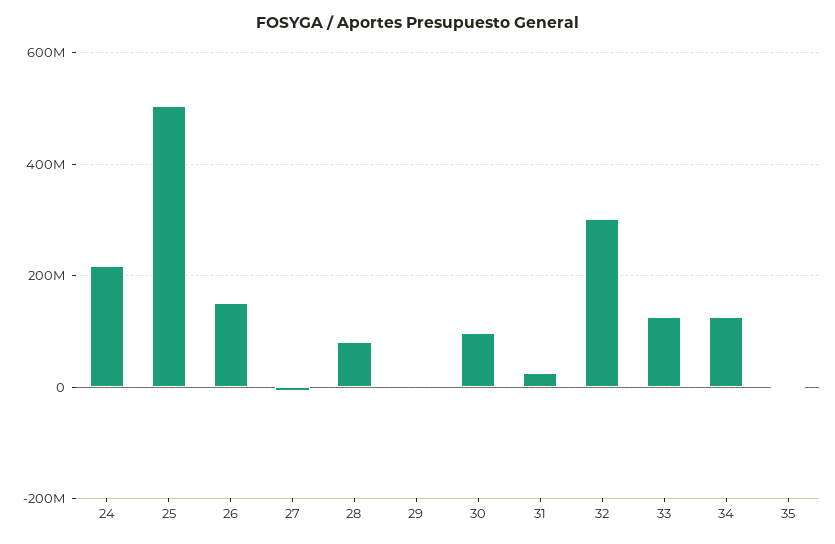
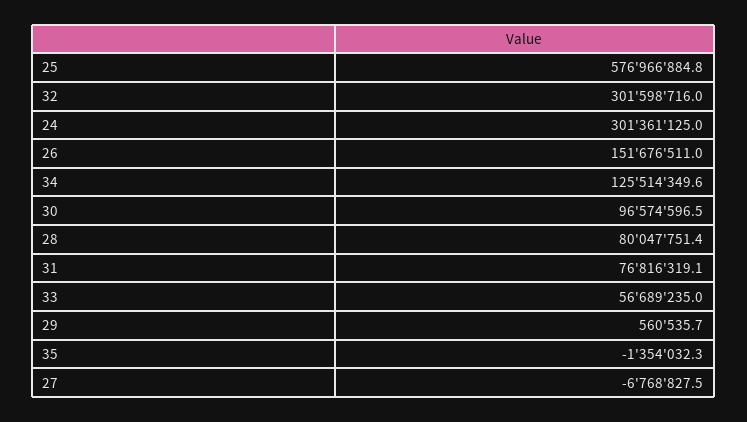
24: 220000000 -> 301361125
25: 500000000 -> 576966884.8
31: 20000000 -> 76816319.1
33: 120000000 -> 56689235

